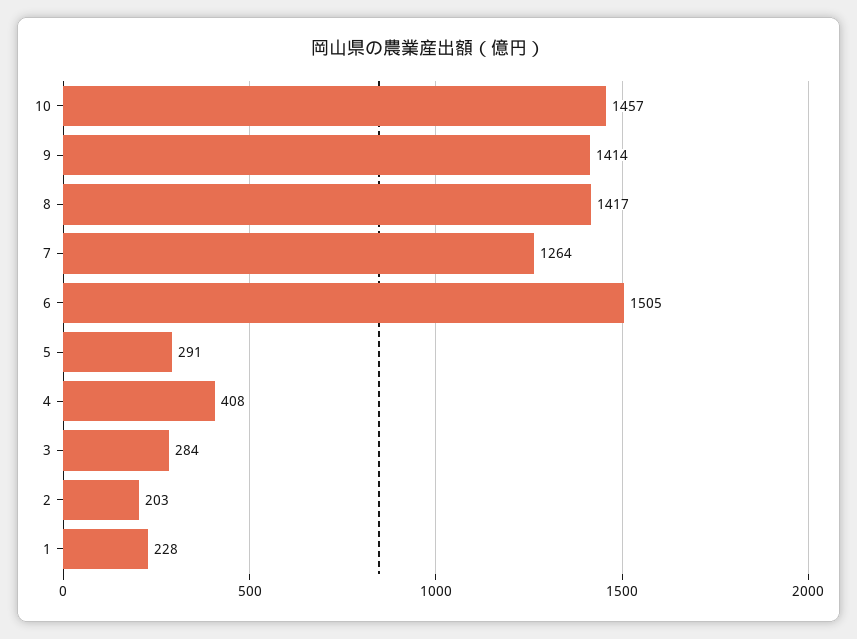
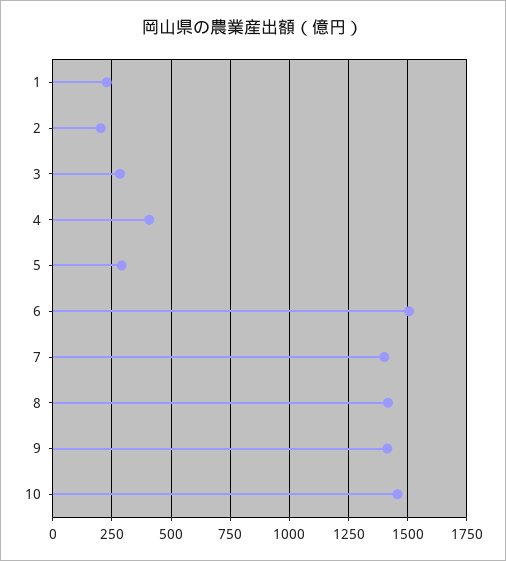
7: 1264 -> 1400

